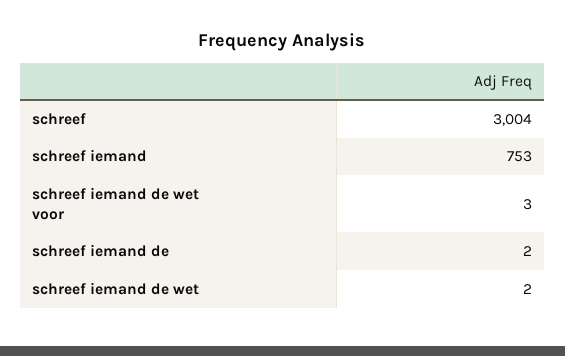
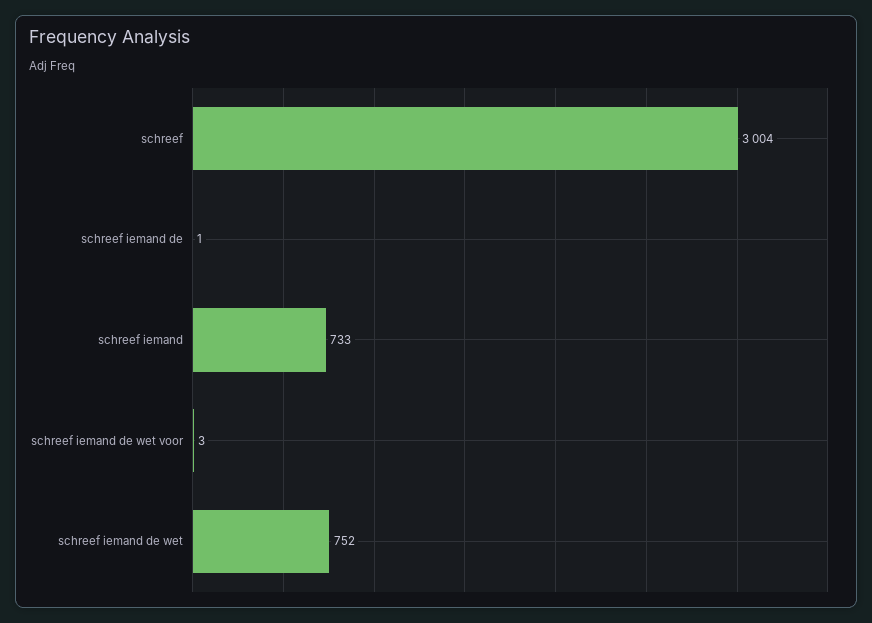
schreef iemand: 753 -> 733
schreef iemand de: 2 -> 1
schreef iemand de wet: 2 -> 752

